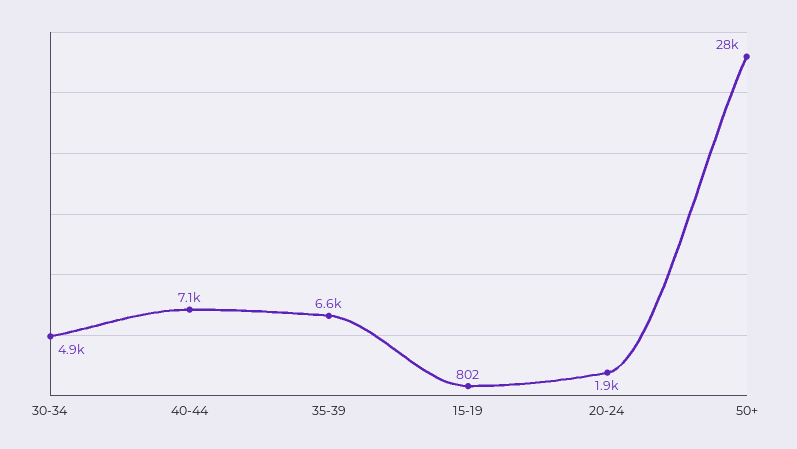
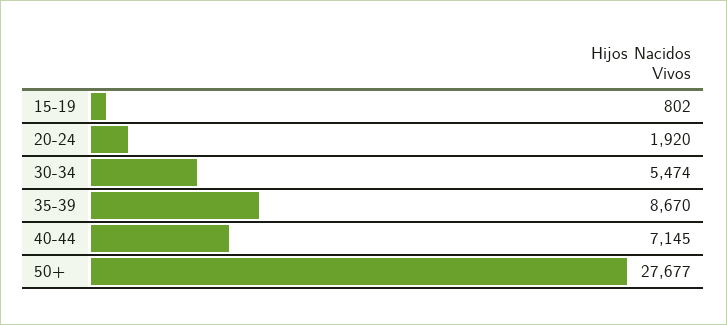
30-34: 4900 -> 5474
35-39: 6600 -> 8670

